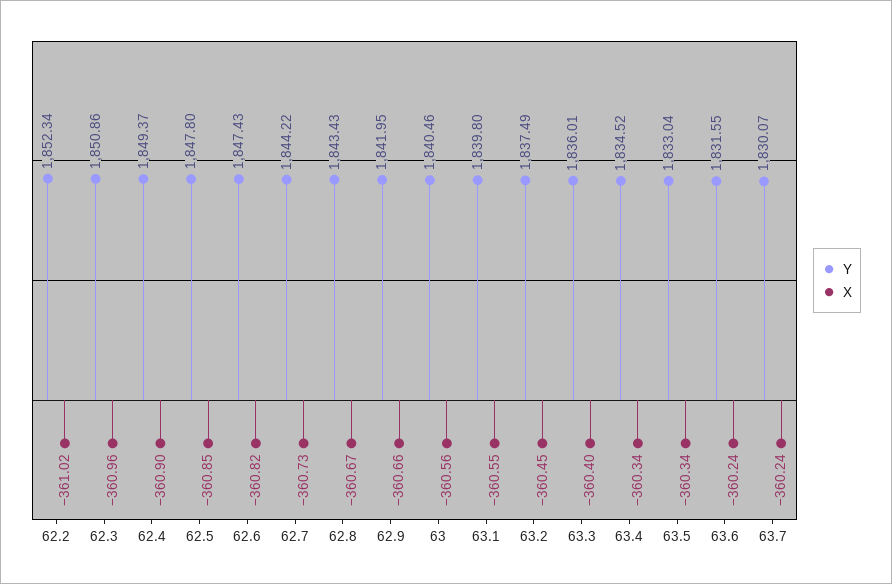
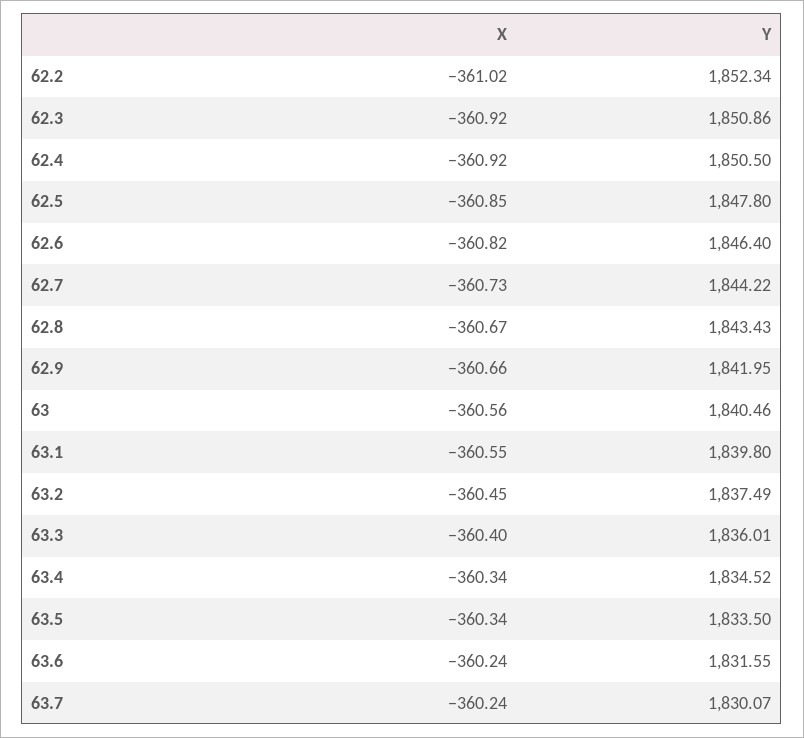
X, 62.3: -360.96 -> -360.92
Y, 62.4: 1849.37 -> 1850.5
X, 62.4: -360.9 -> -360.92
Y, 62.6: 1847.43 -> 1846.4
Y, 63.5: 1833.04 -> 1833.5

